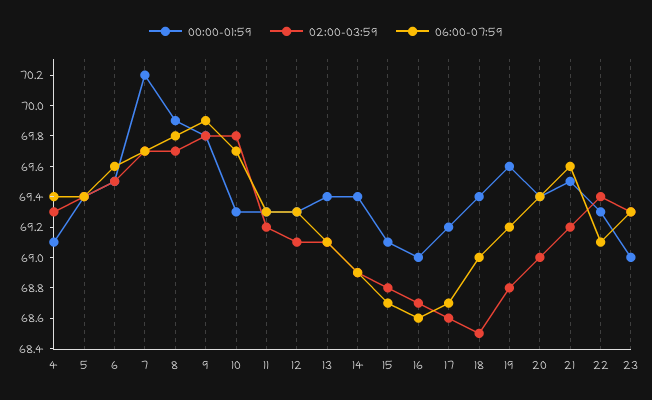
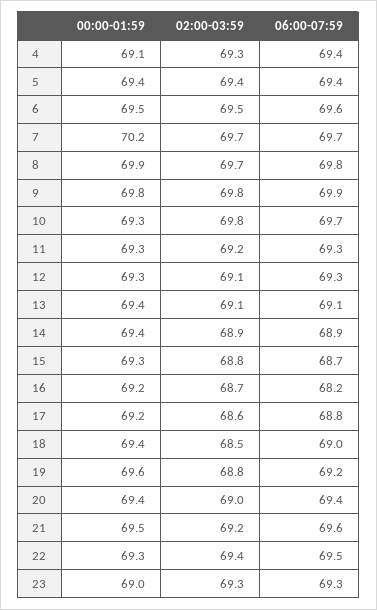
00:00-01:59, 15: 69.1 -> 69.3
00:00-01:59, 16: 69 -> 69.2
06:00-07:59, 16: 68.6 -> 68.2
06:00-07:59, 17: 68.7 -> 68.8
06:00-07:59, 22: 69.1 -> 69.5

